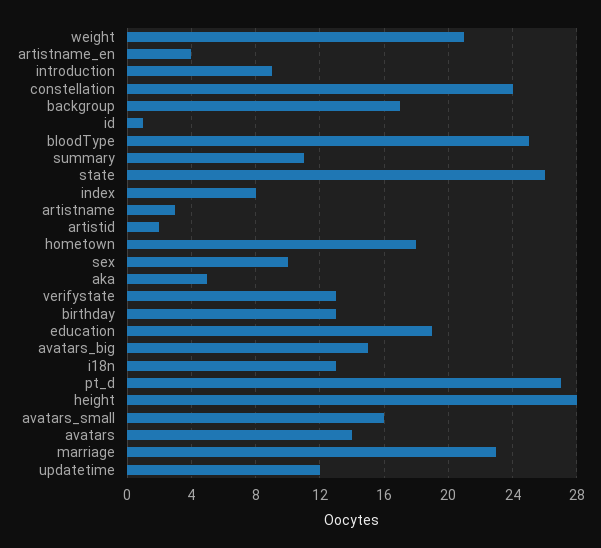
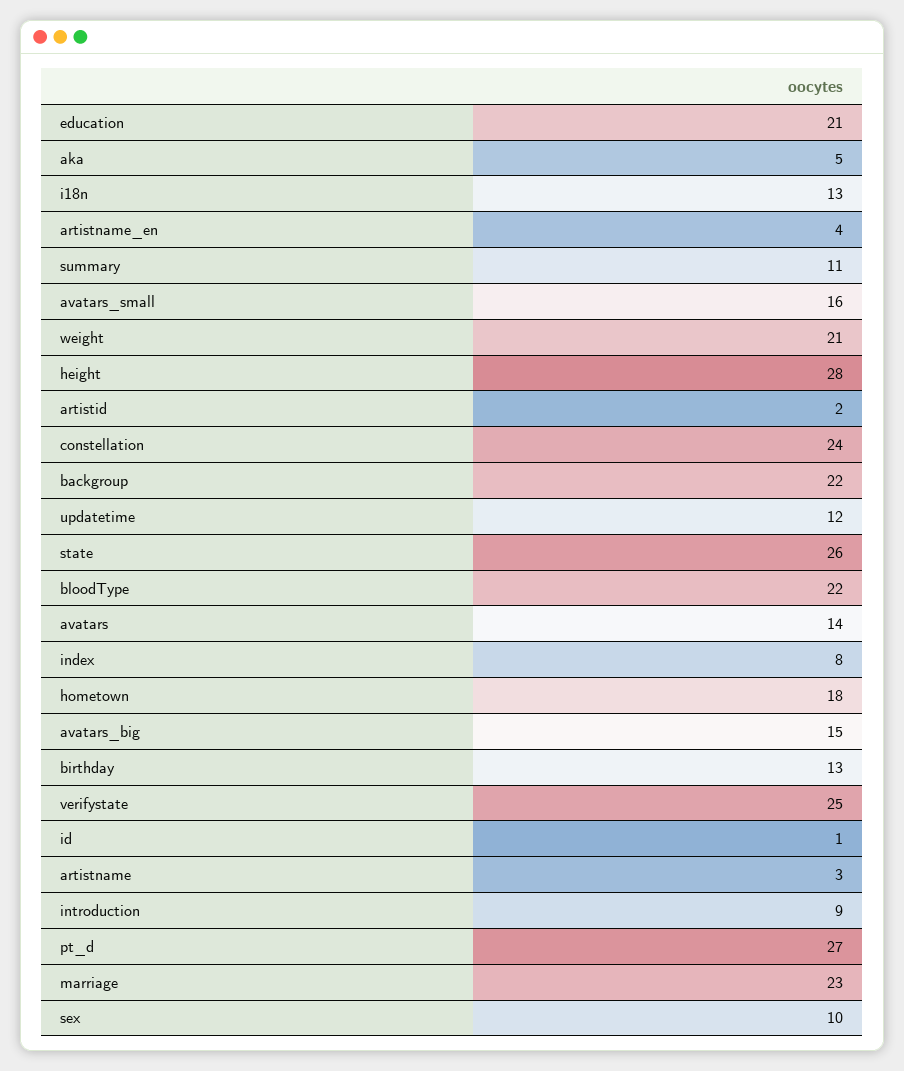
backgroup: 17 -> 22
bloodType: 25 -> 22
verifystate: 13 -> 25
education: 19 -> 21

